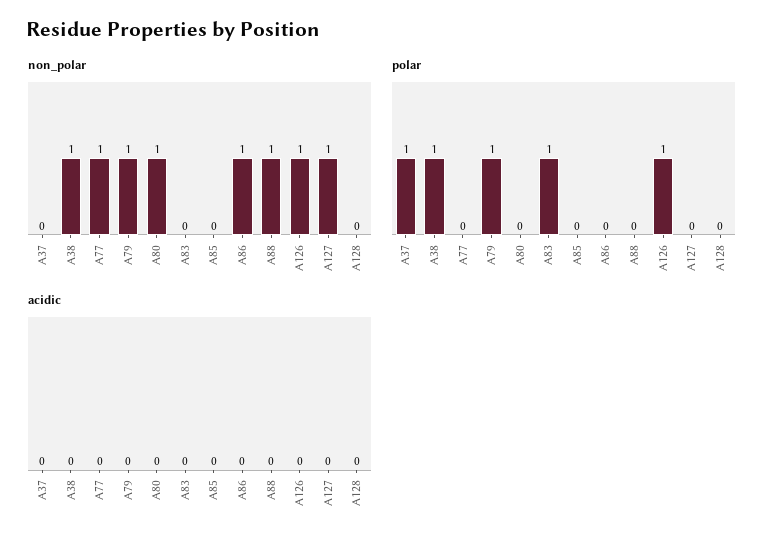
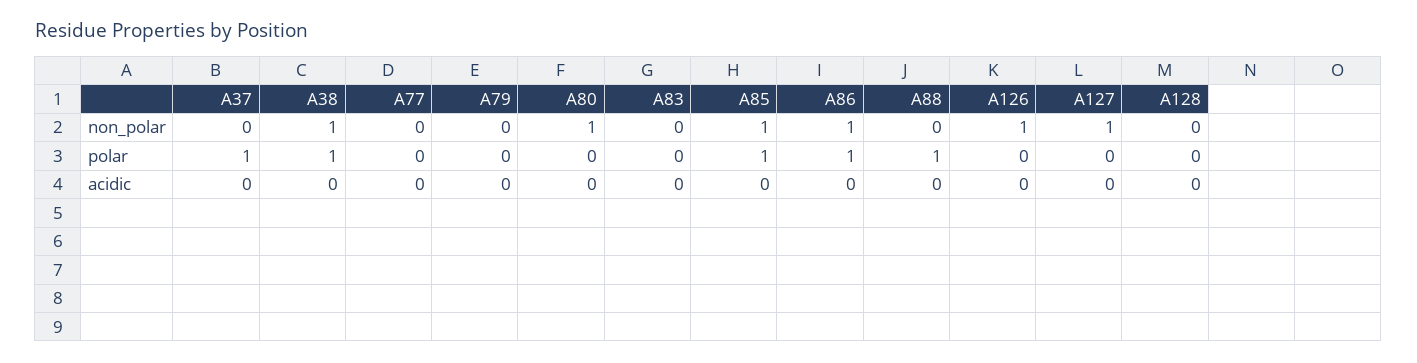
non_polar, A77: 1 -> 0
non_polar, A79: 1 -> 0
non_polar, A85: 0 -> 1
non_polar, A88: 1 -> 0
polar, A79: 1 -> 0
polar, A83: 1 -> 0
polar, A85: 0 -> 1
polar, A86: 0 -> 1
polar, A88: 0 -> 1
polar, A126: 1 -> 0

